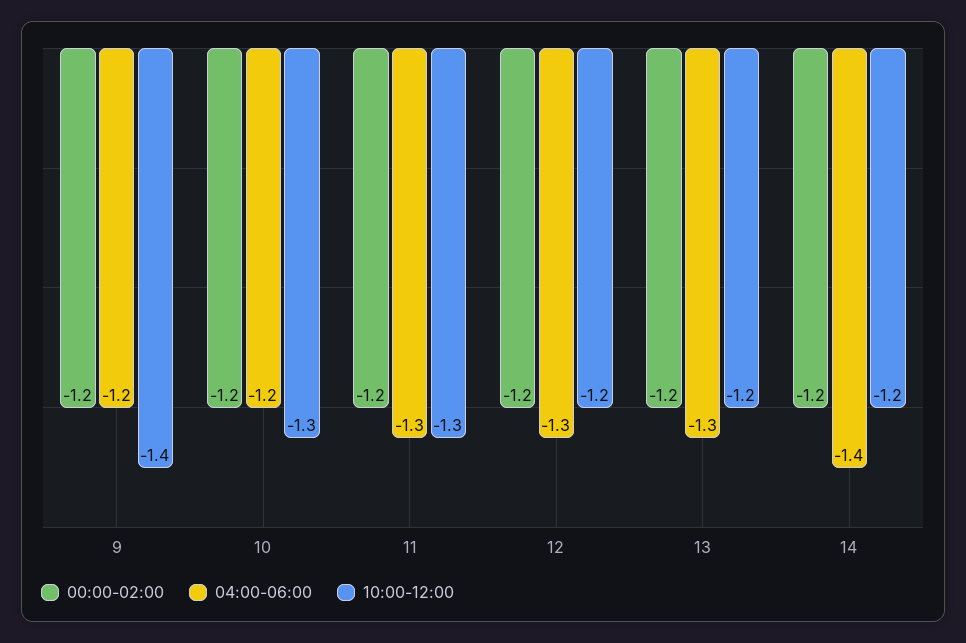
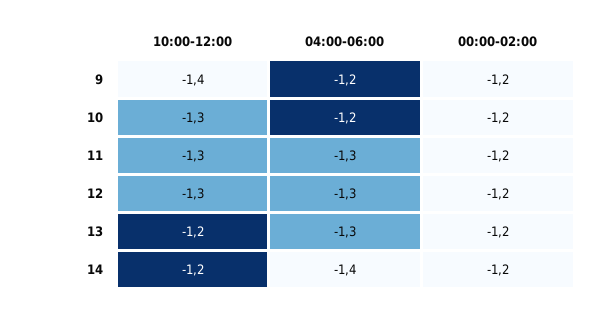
10:00-12:00, 12: -1.2 -> -1.3

